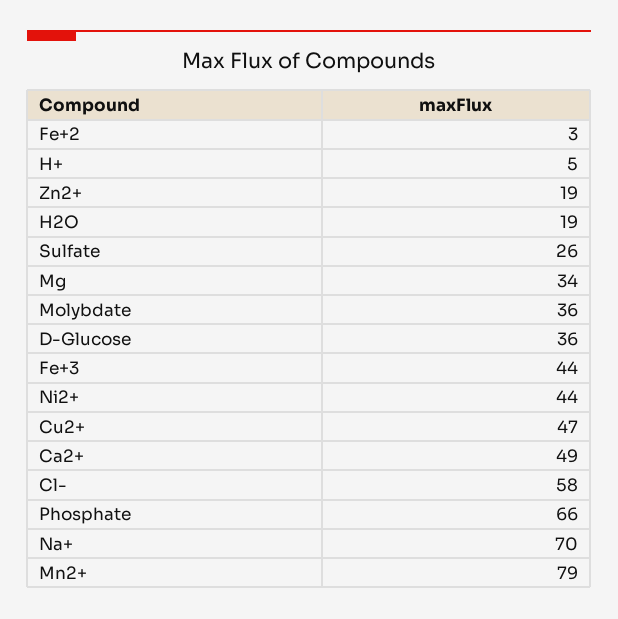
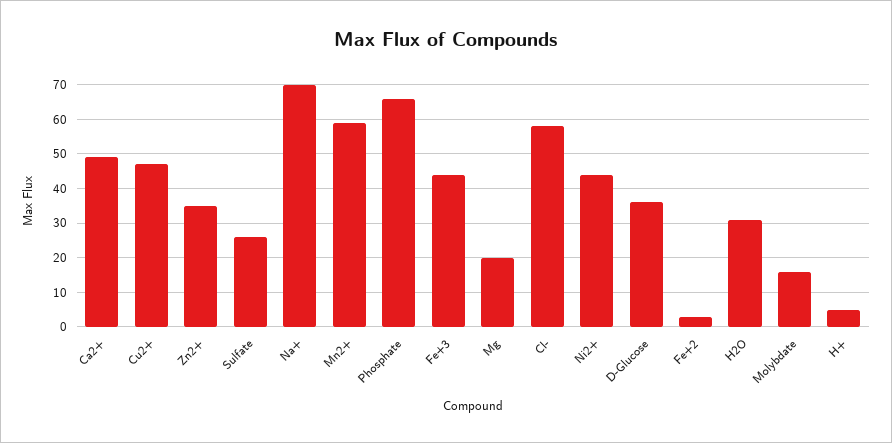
Zn2+: 19 -> 35
H2O: 19 -> 30
Mg: 34 -> 20
Molybdate: 36 -> 15
Mn2+: 79 -> 60

